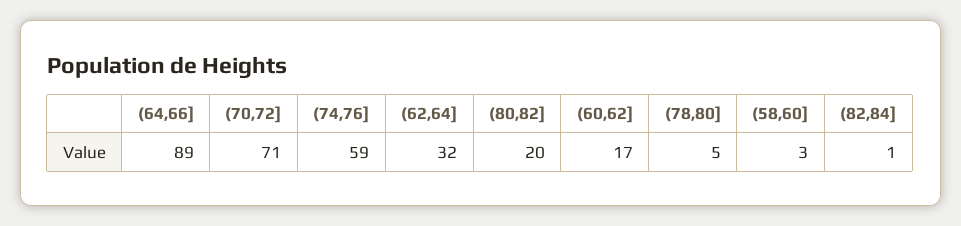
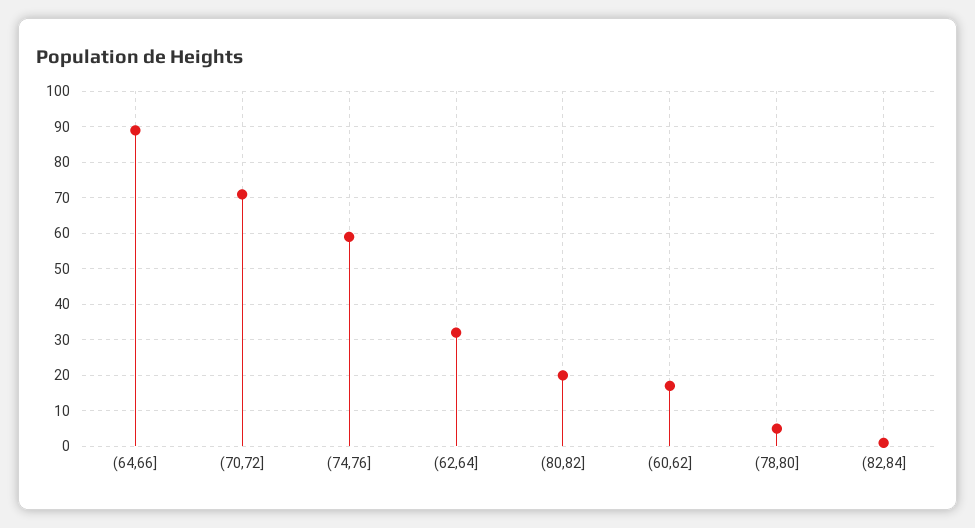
(58,60]: 3 -> none

